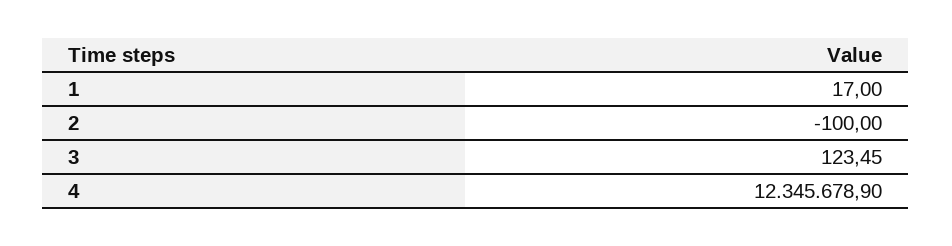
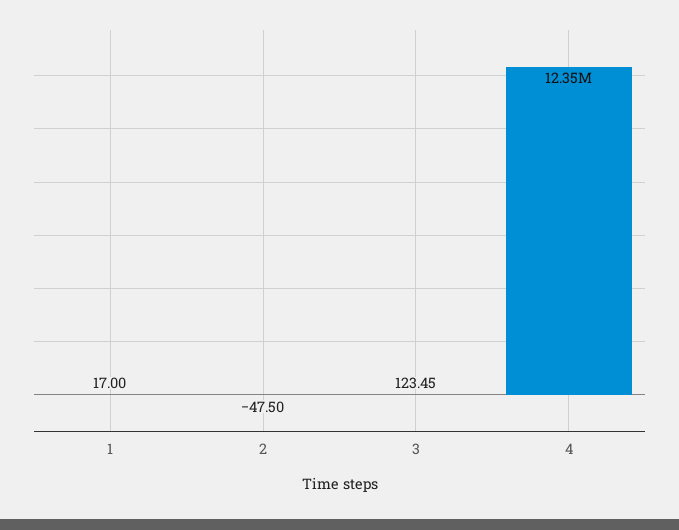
2: -100 -> -47.5

